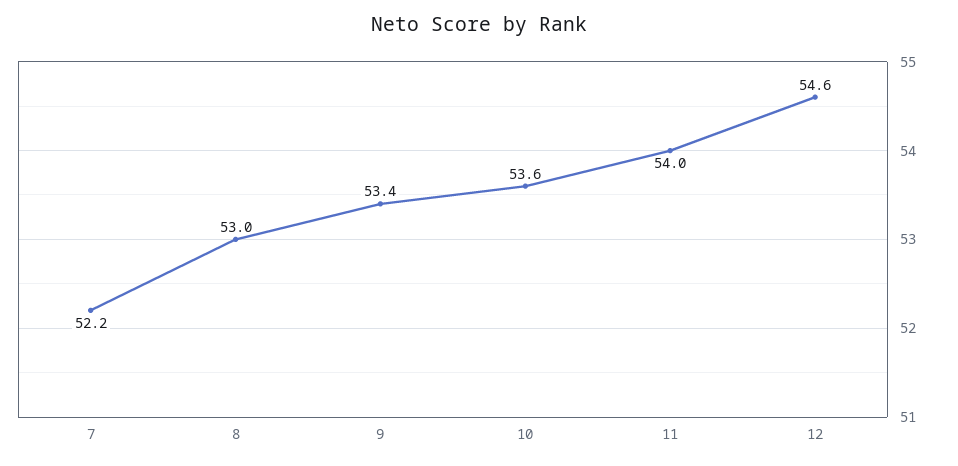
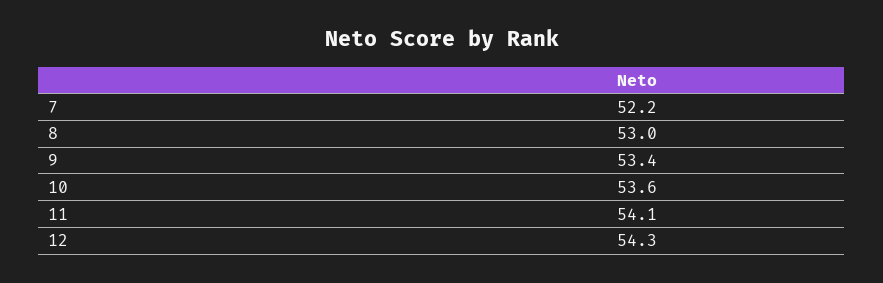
11: 54 -> 54.1
12: 54.6 -> 54.3

